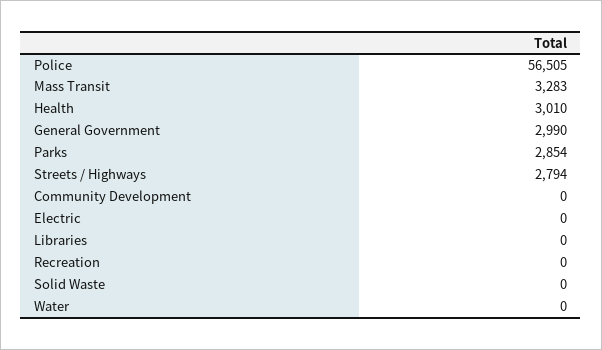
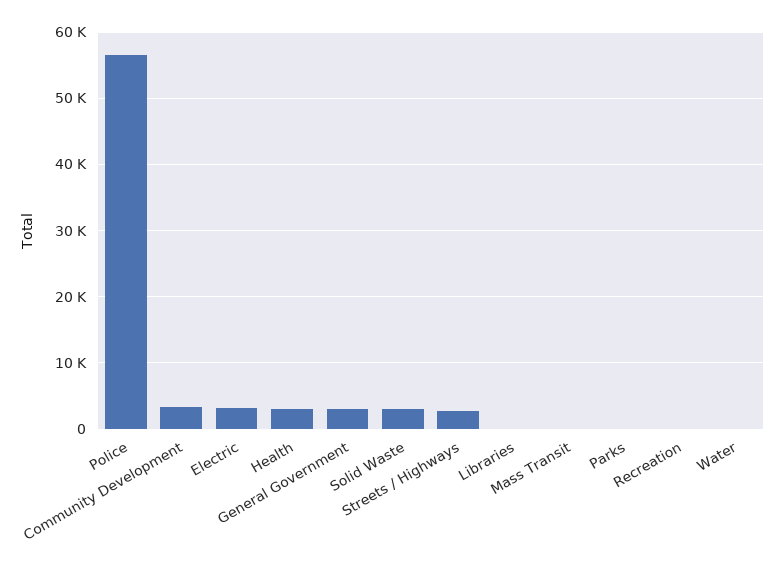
Mass Transit: 3283 -> 0
Parks: 2854 -> 0
Community Development: 0 -> 3000
Electric: 0 -> 3000
Solid Waste: 0 -> 3000

